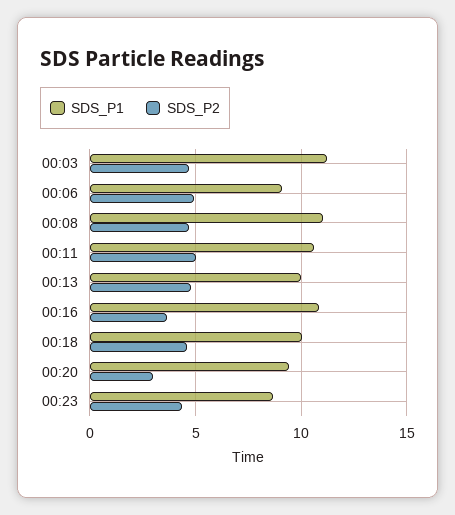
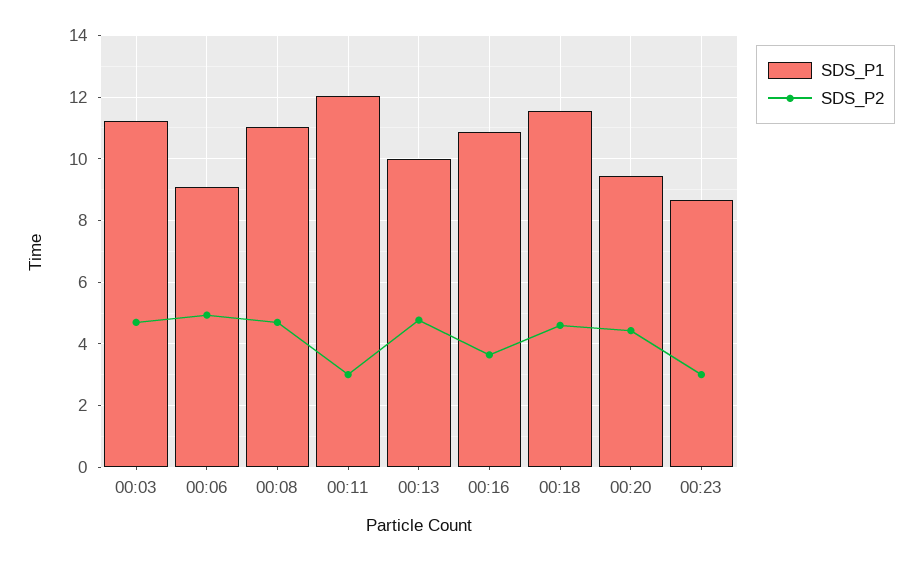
SDS_P1, 00:11: 10.5 -> 12
SDS_P2, 00:11: 5 -> 3
SDS_P1, 00:18: 10 -> 11.6
SDS_P2, 00:20: 3 -> 4.4
SDS_P2, 00:23: 4.5 -> 3

